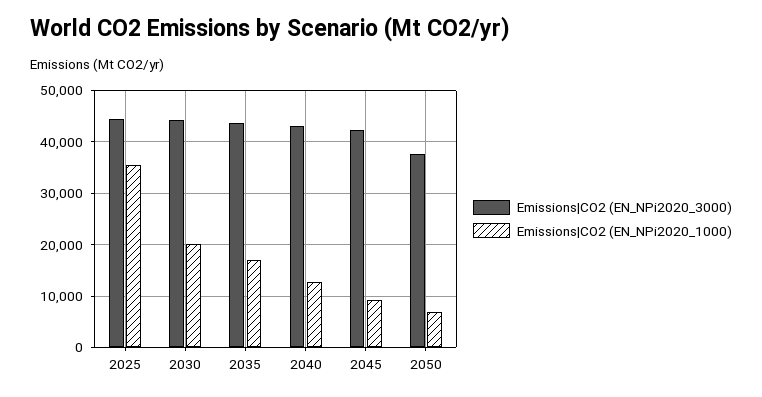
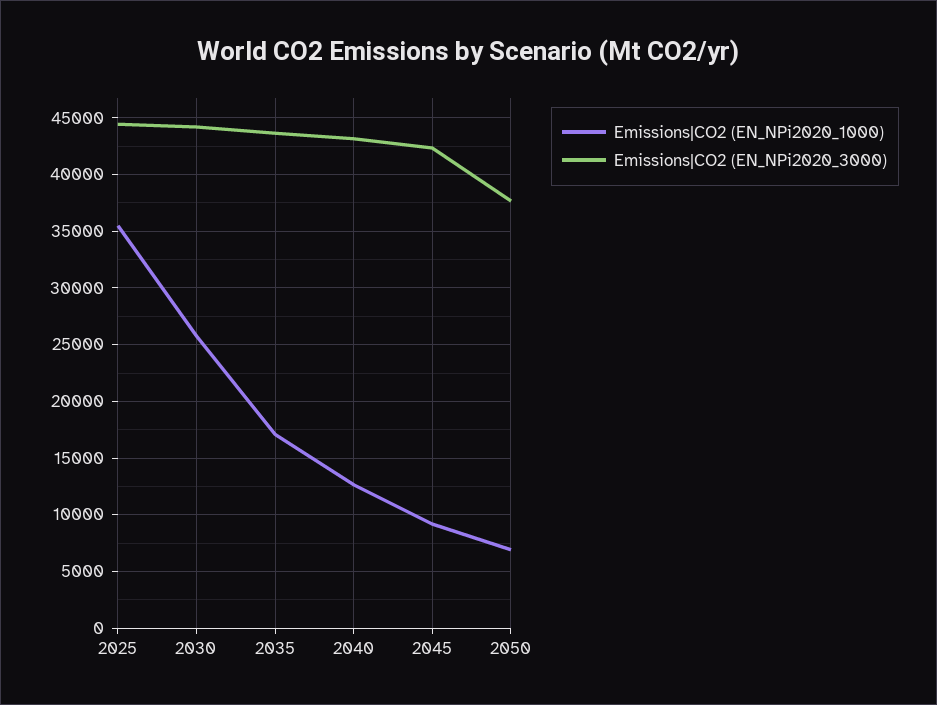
Emissions|CO2 (EN_NPi2020_1000), 2030: 20000 -> 26000

